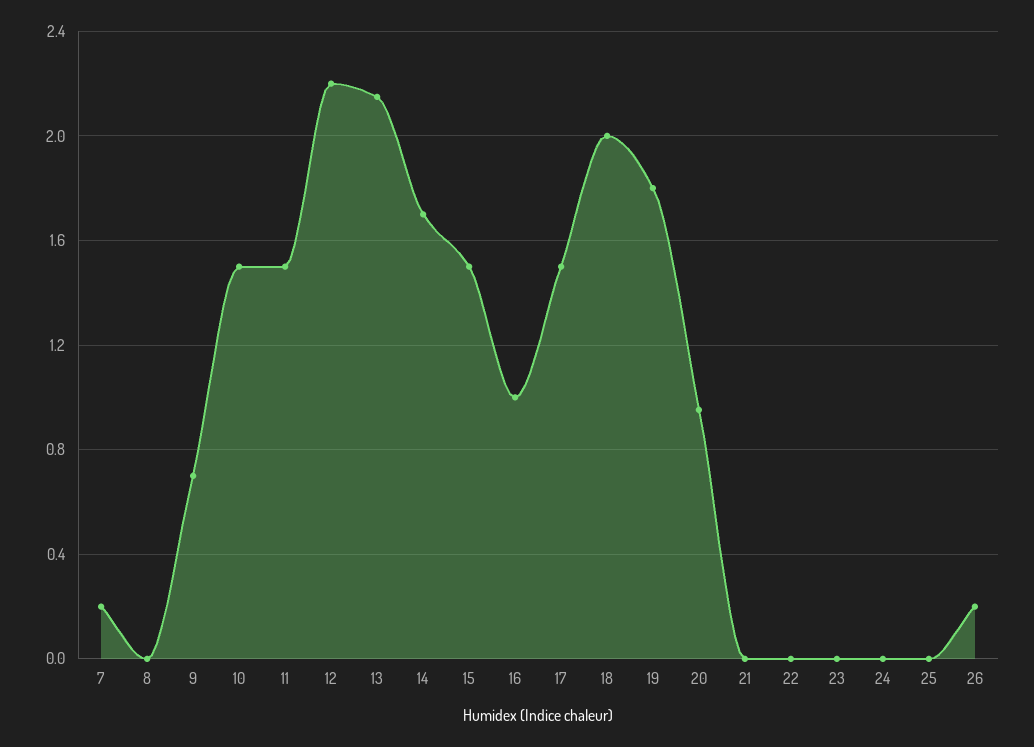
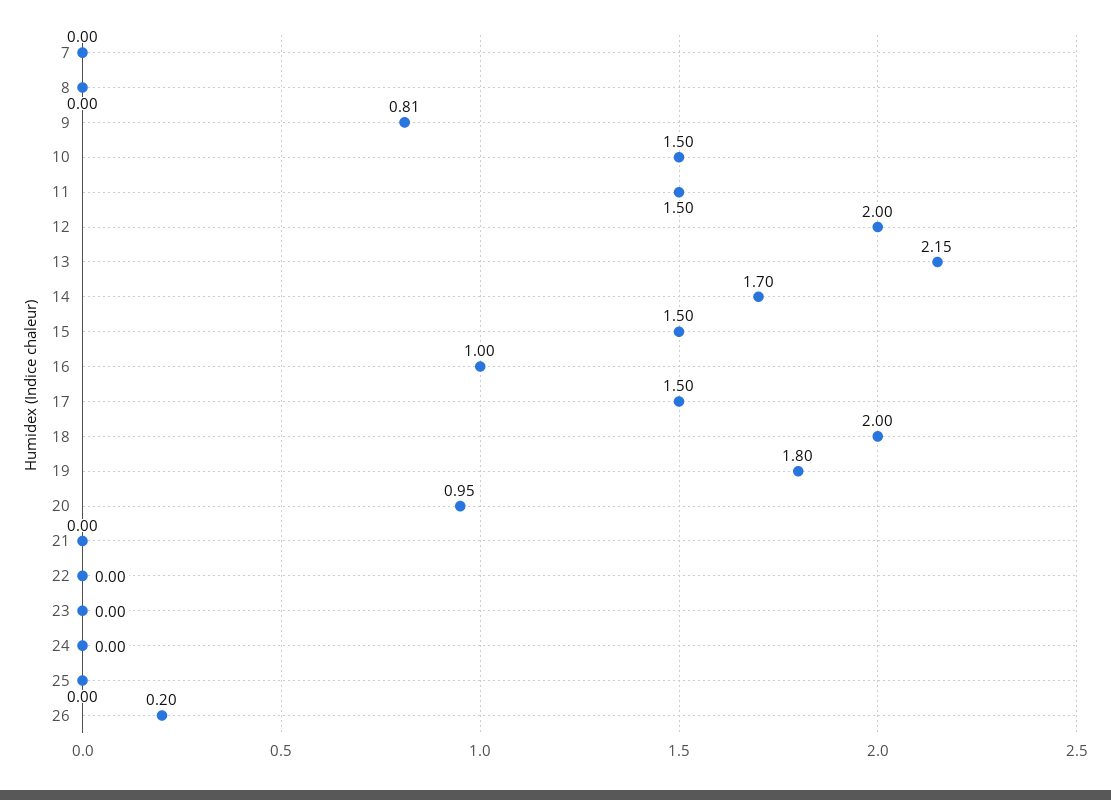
7: 0.2 -> 0
9: 0.7 -> 0.81
12: 2.2 -> 2

